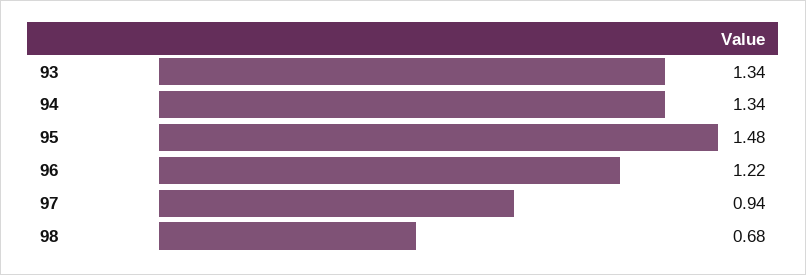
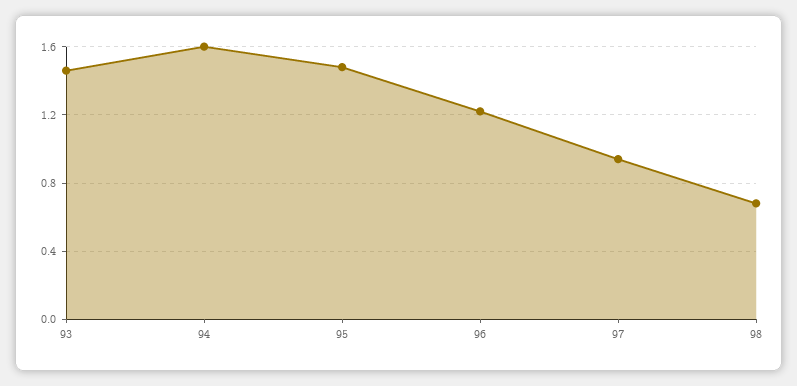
93: 1.34 -> 1.45
94: 1.34 -> 1.6

